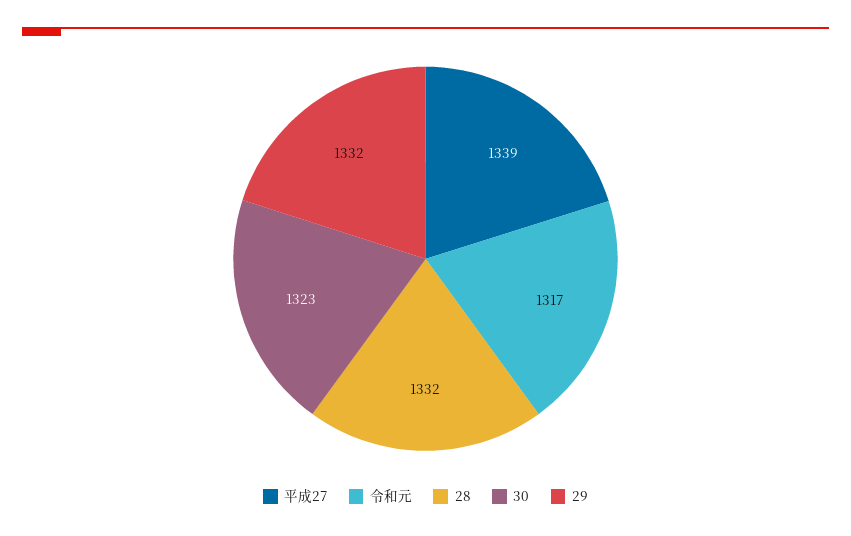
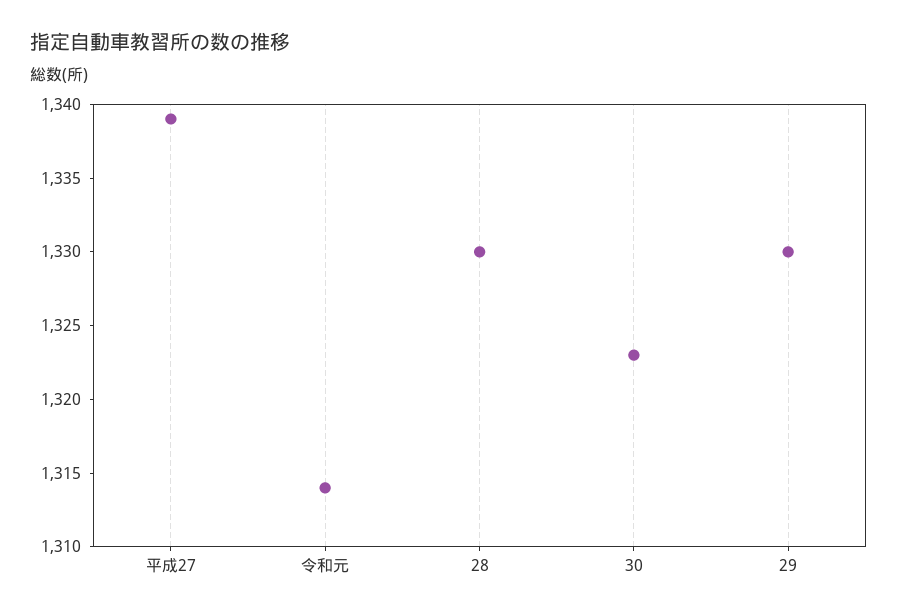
令和元: 1317 -> 1314
28: 1332 -> 1330
29: 1332 -> 1330

